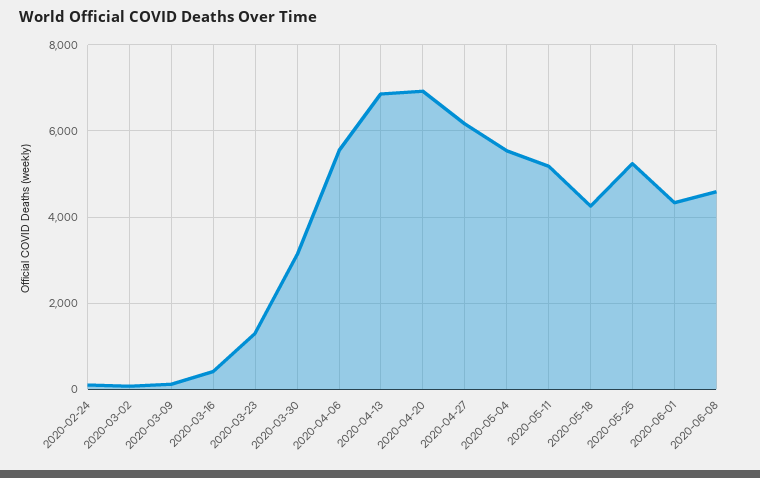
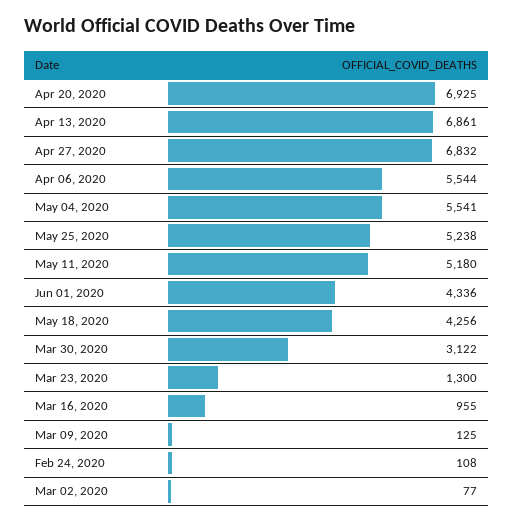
2020-03-16: 400 -> 955
2020-04-27: 6200 -> 6832
2020-06-08: 4600 -> none

